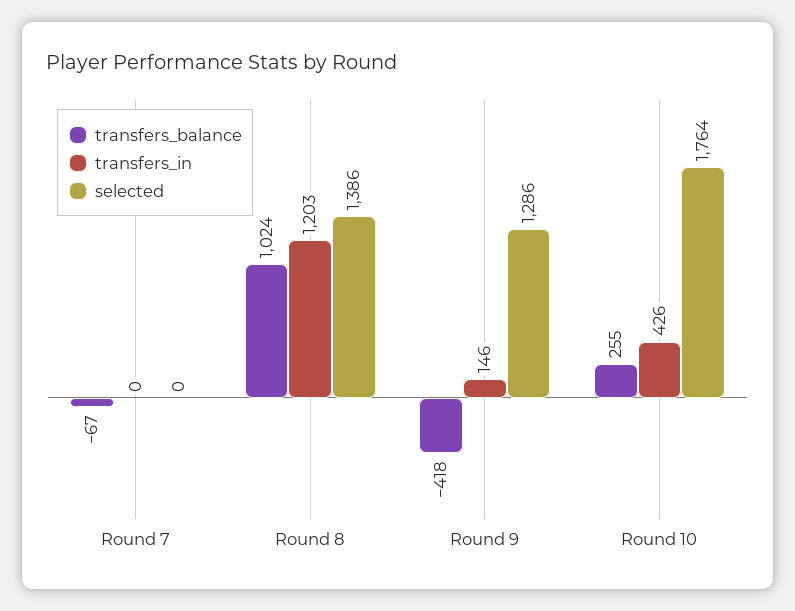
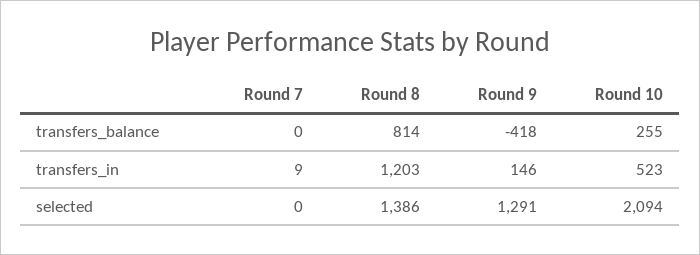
transfers_balance, Round 7: -67 -> 0
transfers_in, Round 7: 0 -> 9
transfers_balance, Round 8: 1024 -> 814
selected, Round 9: 1286 -> 1291
transfers_in, Round 10: 426 -> 523
selected, Round 10: 1764 -> 2094

